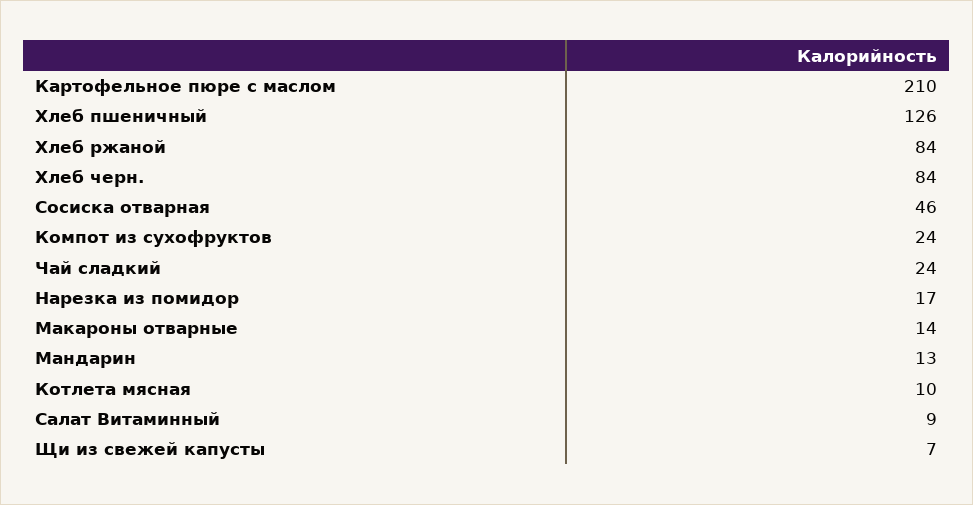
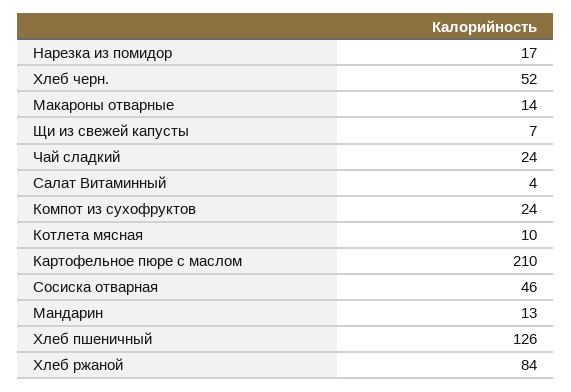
Хлеб черн.: 84 -> 52
Салат Витаминный: 9 -> 4

